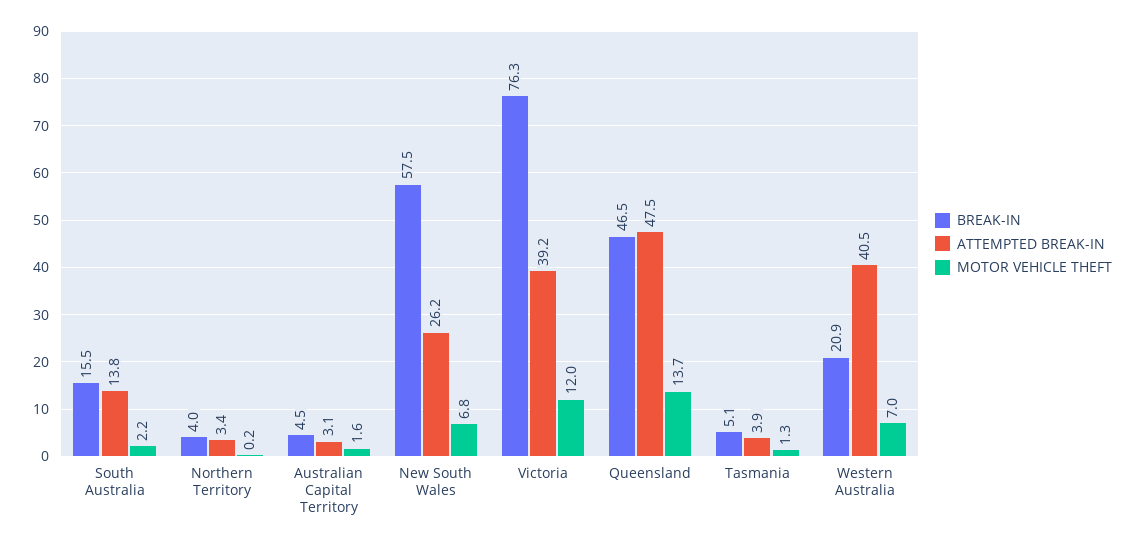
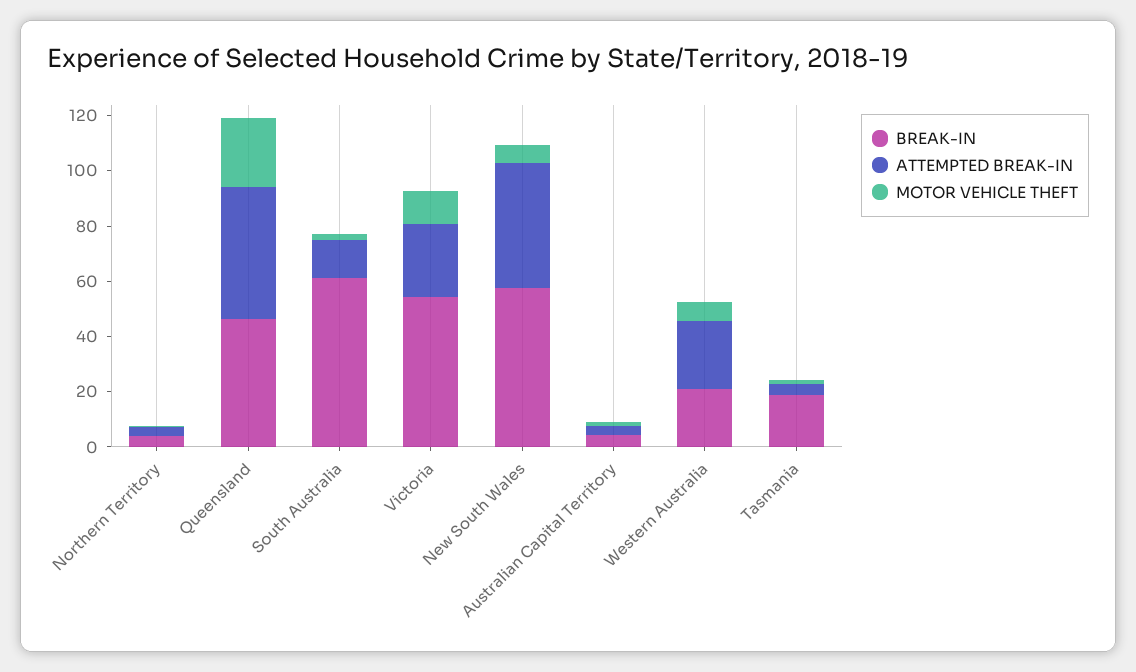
BREAK-IN, South Australia: 15.5 -> 60
ATTEMPTED BREAK-IN, New South Wales: 26.2 -> 45
BREAK-IN, Victoria: 76.3 -> 55
ATTEMPTED BREAK-IN, Victoria: 39.2 -> 25
MOTOR VEHICLE THEFT, Queensland: 13.7 -> 25
BREAK-IN, Tasmania: 5.1 -> 20
ATTEMPTED BREAK-IN, Western Australia: 40.5 -> 25

